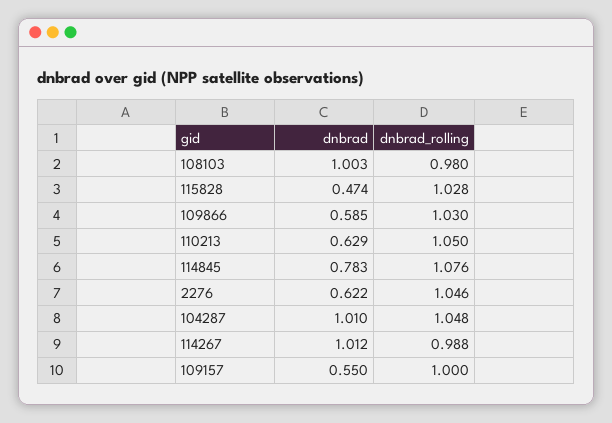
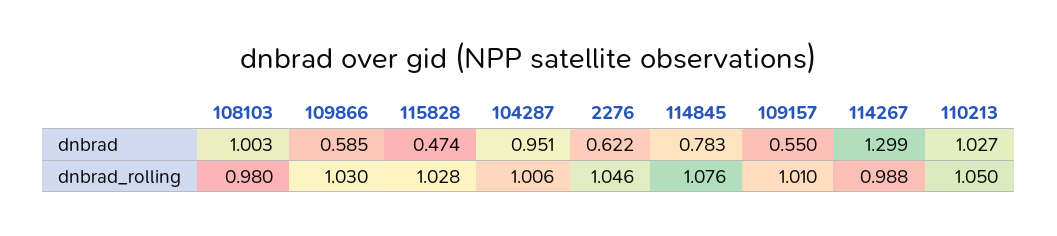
dnbrad, 110213: 0.629 -> 1.027
dnbrad, 104287: 1.01 -> 0.951
dnbrad_rolling, 104287: 1.048 -> 1.006
dnbrad, 114267: 1.012 -> 1.299
dnbrad_rolling, 109157: 1 -> 1.01

